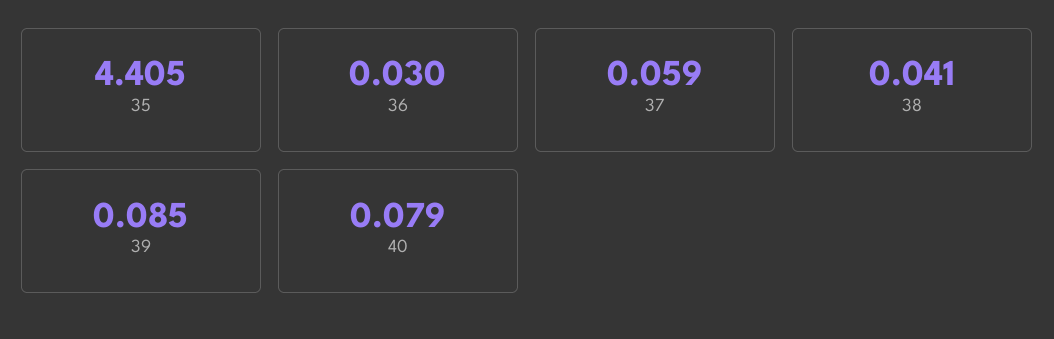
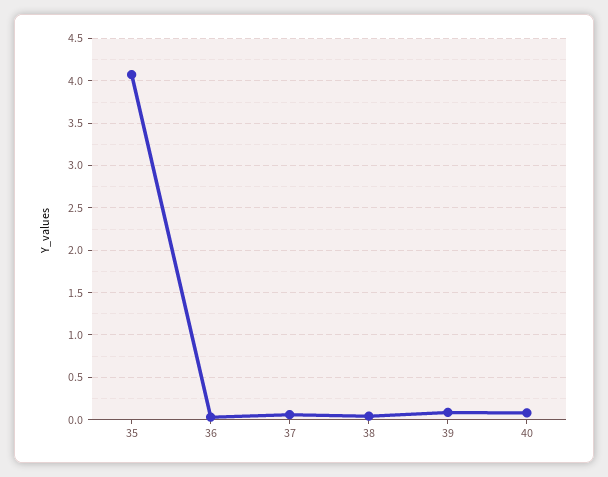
35: 4.405 -> 4.1

